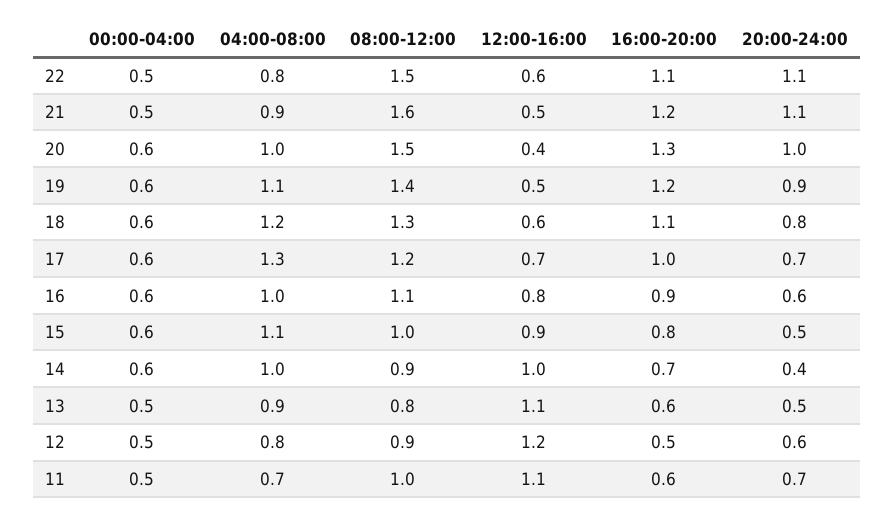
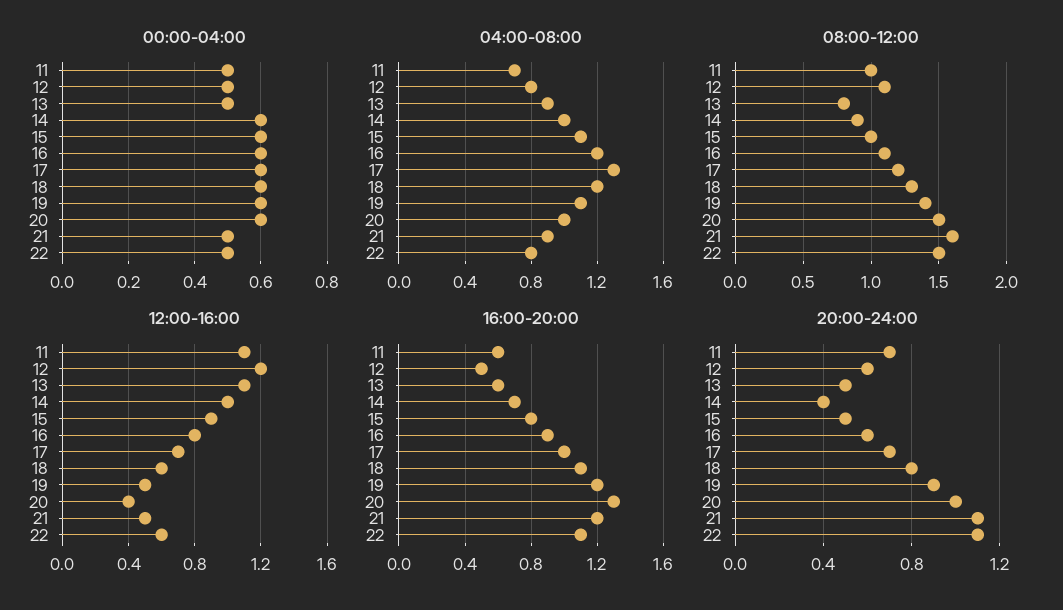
04:00-08:00, 16: 1 -> 1.2
08:00-12:00, 12: 0.9 -> 1.1

